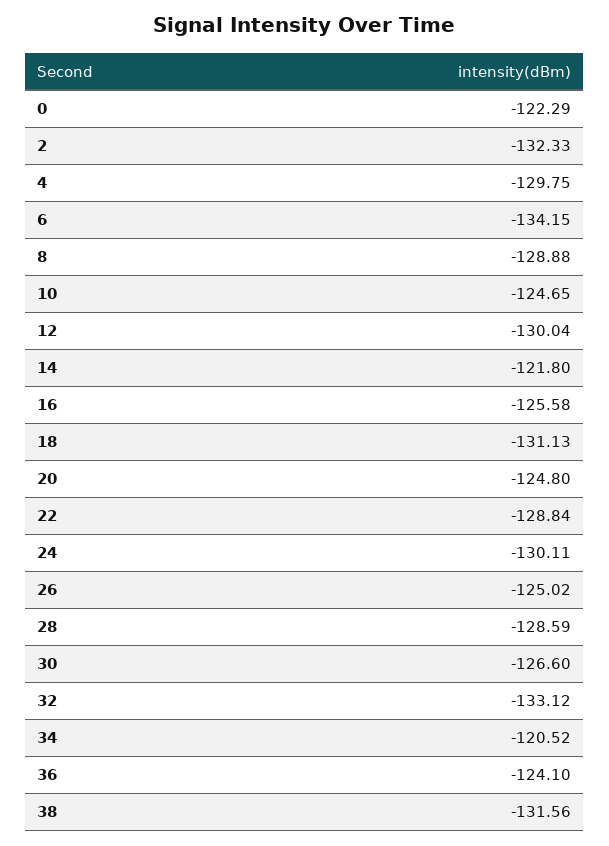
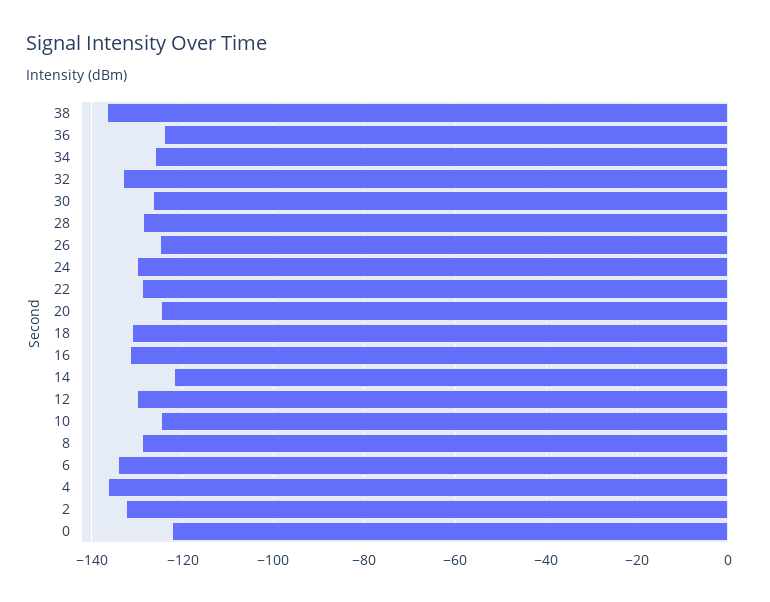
4: -129.75 -> -136
16: -125.58 -> -132
34: -120.52 -> -126
38: -131.56 -> -136

